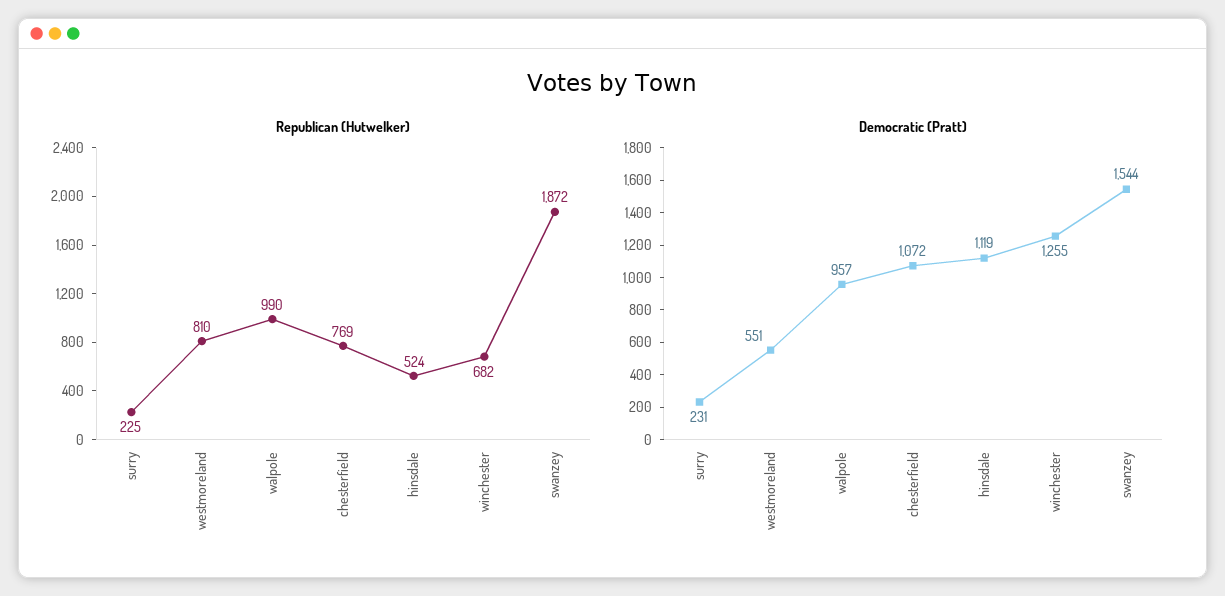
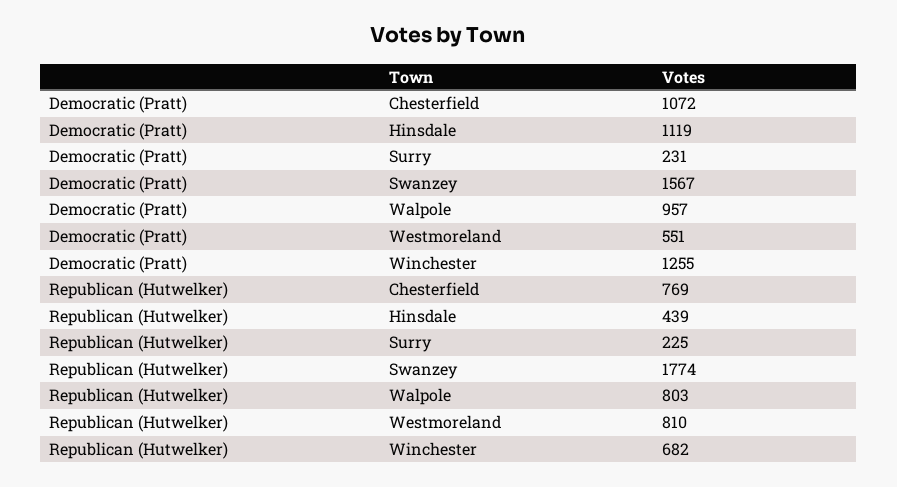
Republican (Hutwelker), walpole: 990 -> 803
Republican (Hutwelker), hinsdale: 524 -> 439
Republican (Hutwelker), swanzey: 1872 -> 1774
Democratic (Pratt), swanzey: 1544 -> 1567

